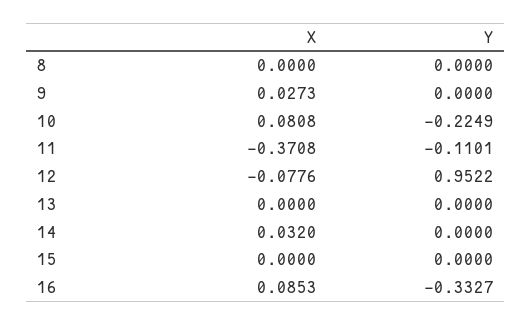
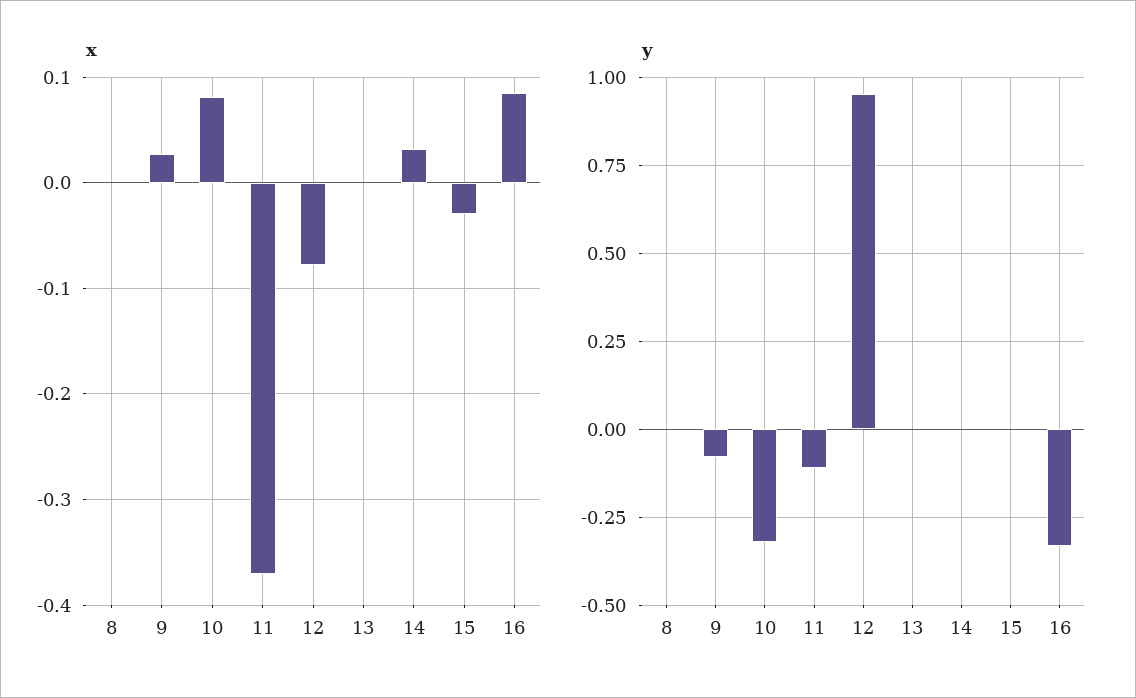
Y, 9: 0 -> -0.075
Y, 10: -0.2249 -> -0.325
X, 15: 0 -> -0.03

